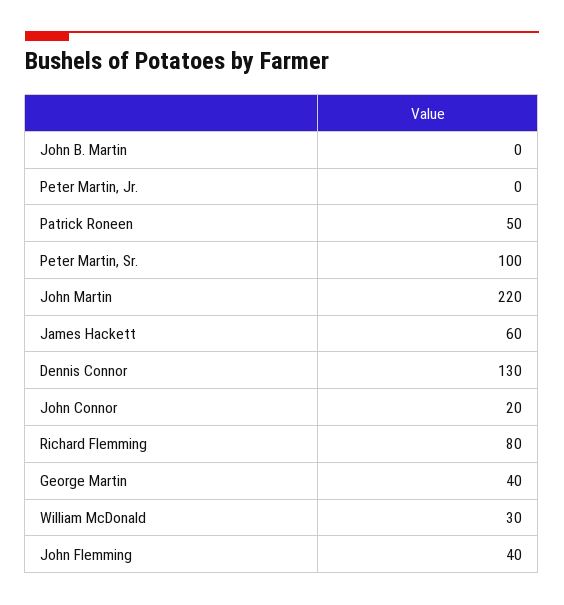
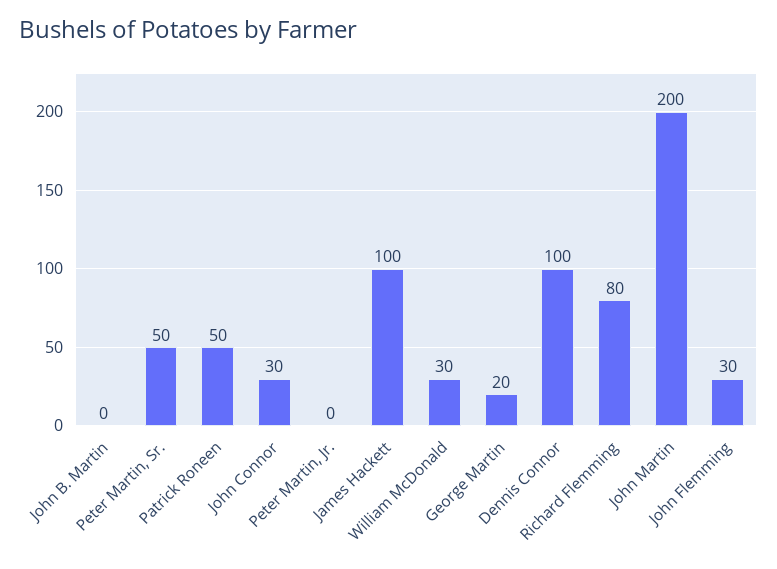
Peter Martin, Sr.: 100 -> 50
John Martin: 220 -> 200
James Hackett: 60 -> 100
Dennis Connor: 130 -> 100
John Connor: 20 -> 30
George Martin: 40 -> 20
John Flemming: 40 -> 30

